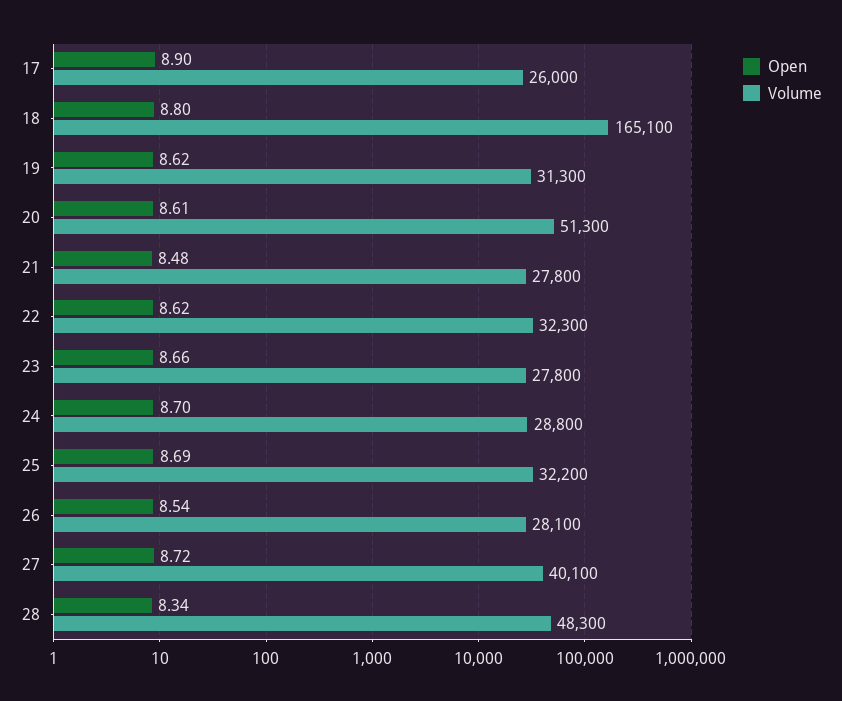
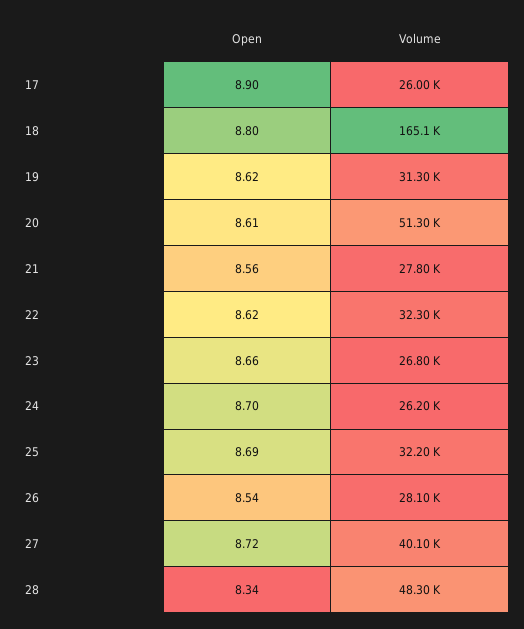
Open, 21: 8.48 -> 8.56
Volume, 23: 27800 -> 26800
Volume, 24: 28800 -> 26200

